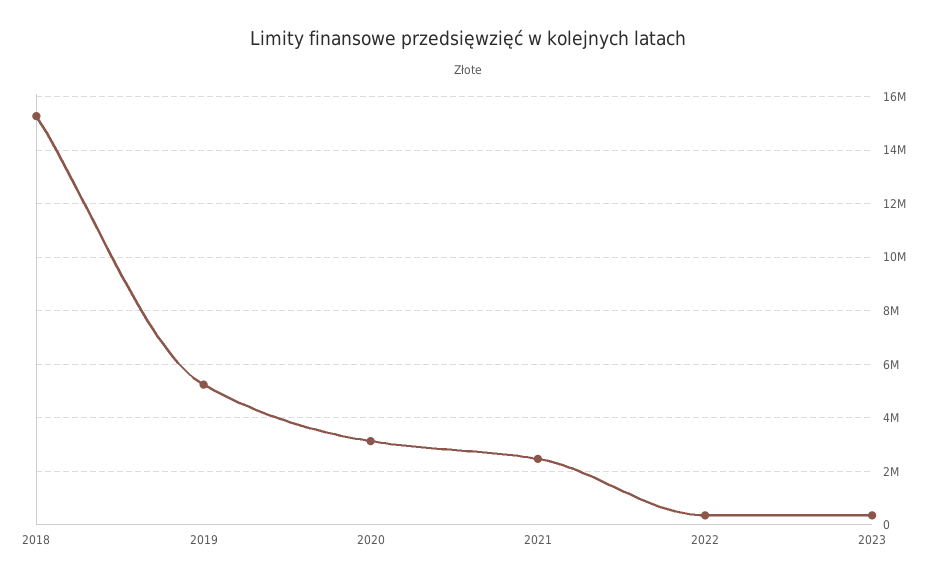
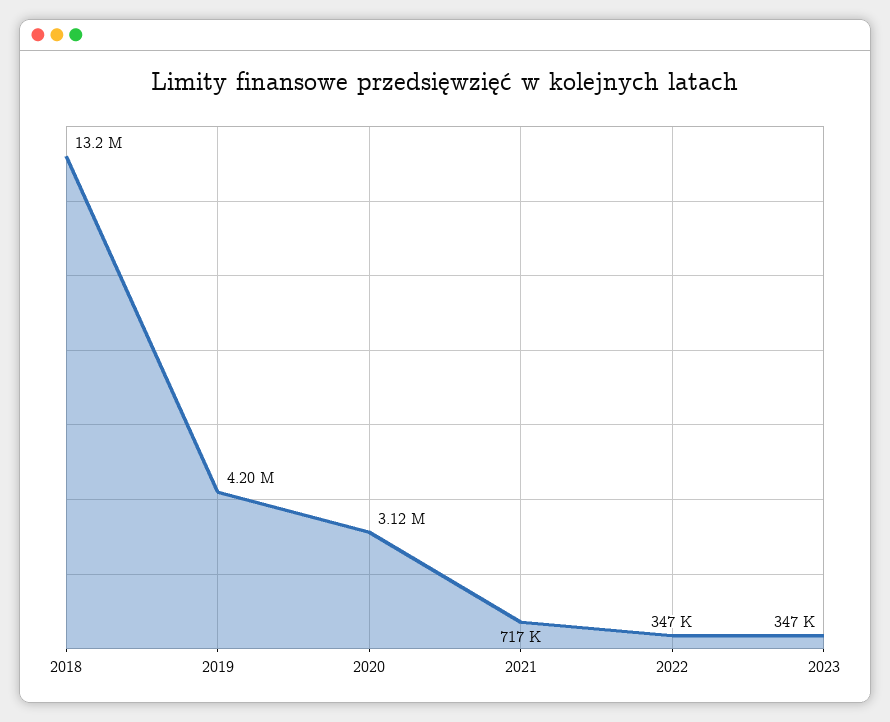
2018: 15250000 -> 13200000
2019: 5250000 -> 4200000
2021: 2500000 -> 717000

